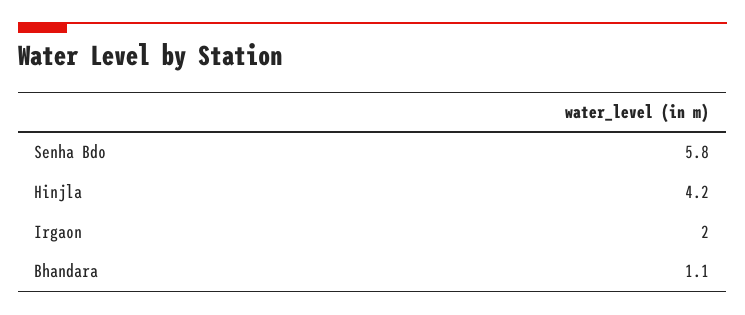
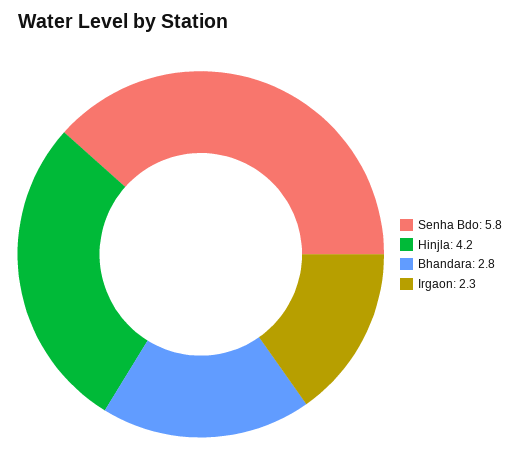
Irgaon: 2 -> 2.3
Bhandara: 1.1 -> 2.8

